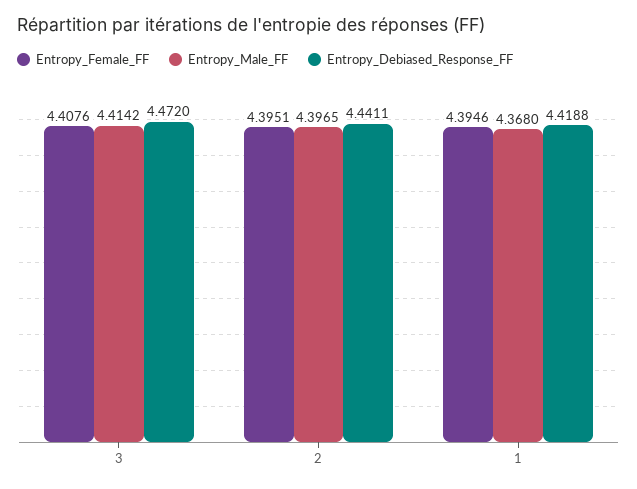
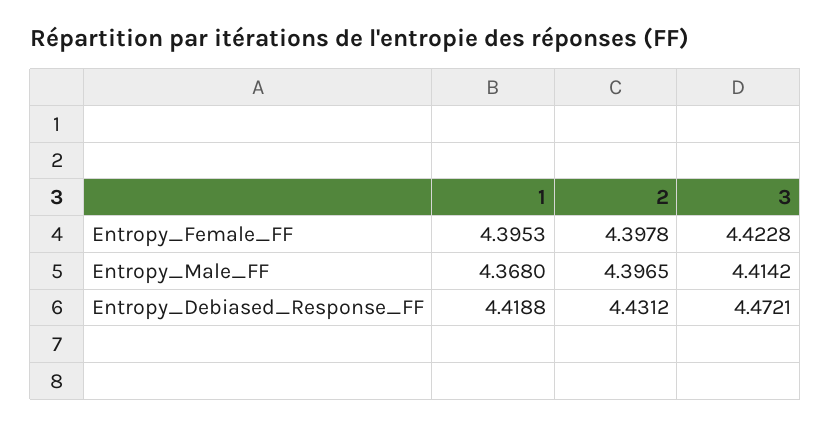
Entropy_Female_FF, 3: 4.4076 -> 4.4228
Entropy_Debiased_Response_FF, 3: 4.472 -> 4.4721
Entropy_Female_FF, 2: 4.3951 -> 4.3978
Entropy_Debiased_Response_FF, 2: 4.4411 -> 4.4312
Entropy_Female_FF, 1: 4.3946 -> 4.3953

